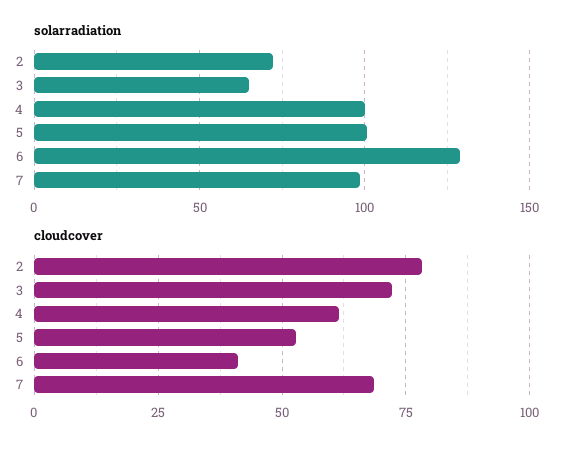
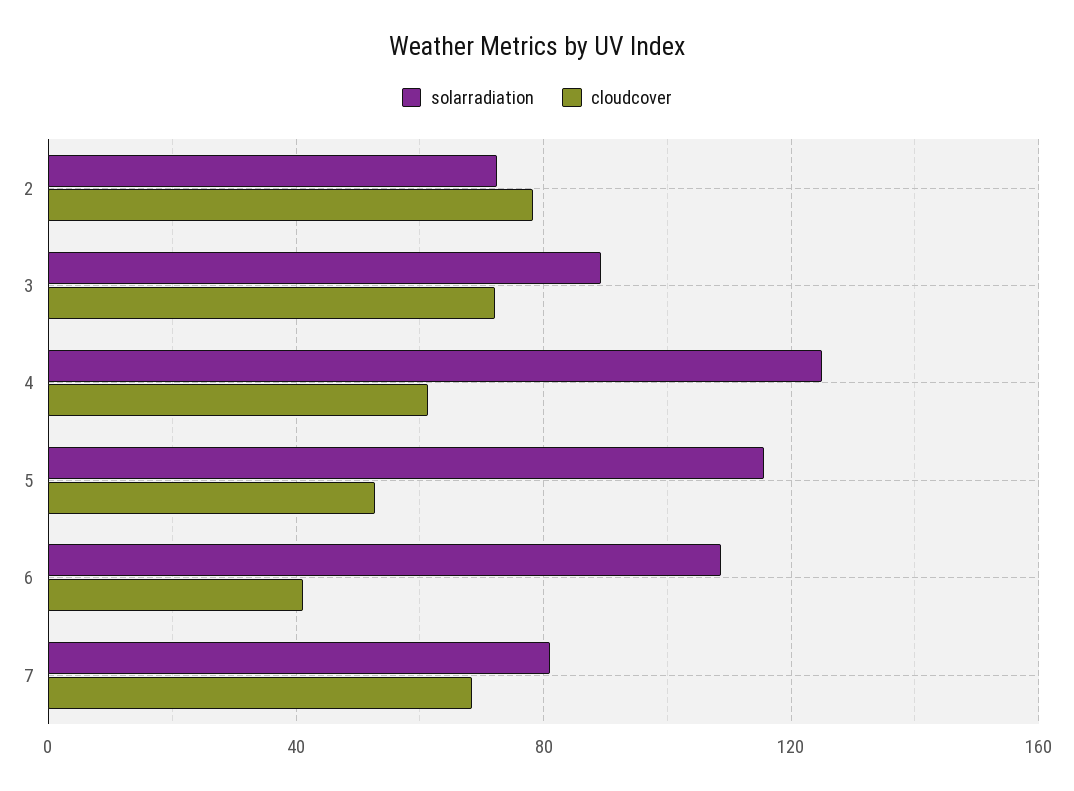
solarradiation, 3: 65 -> 90
solarradiation, 4: 100 -> 125
solarradiation, 5: 100 -> 115
solarradiation, 6: 130 -> 110
solarradiation, 7: 100 -> 80

